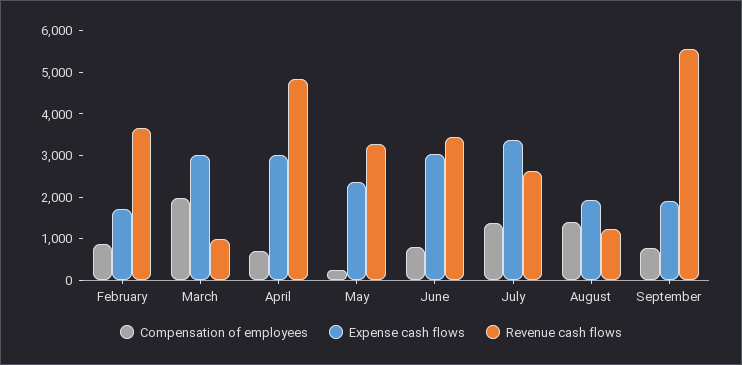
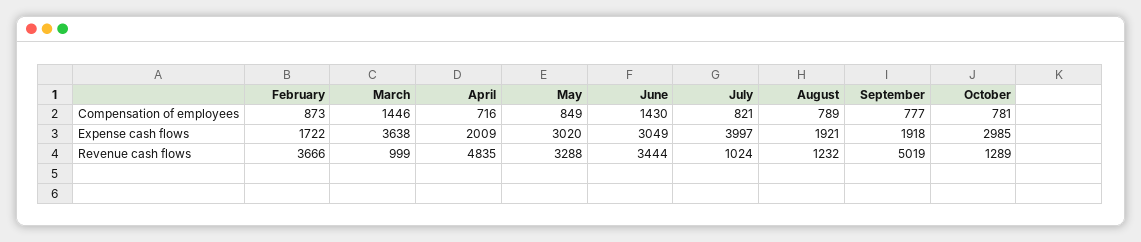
Compensation of employees, March: 2000 -> 1446
Expense cash flows, March: 3000 -> 3638
Expense cash flows, April: 3000 -> 2009
Compensation of employees, May: 200 -> 849
Expense cash flows, May: 2400 -> 3020
Compensation of employees, June: 800 -> 1430
Compensation of employees, July: 1400 -> 821
Expense cash flows, July: 3400 -> 3997
Revenue cash flows, July: 2600 -> 1024
Compensation of employees, August: 1400 -> 789
Revenue cash flows, September: 5600 -> 5019
Compensation of employees, October: none -> 781
Expense cash flows, October: none -> 2985
Revenue cash flows, October: none -> 1289

